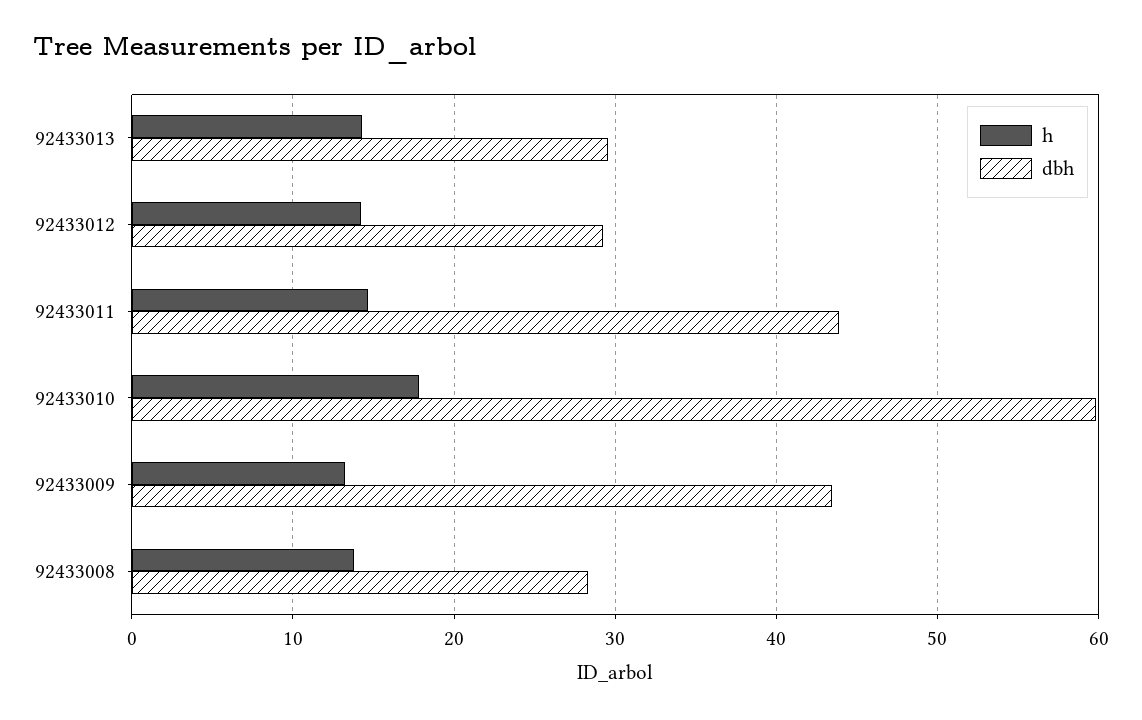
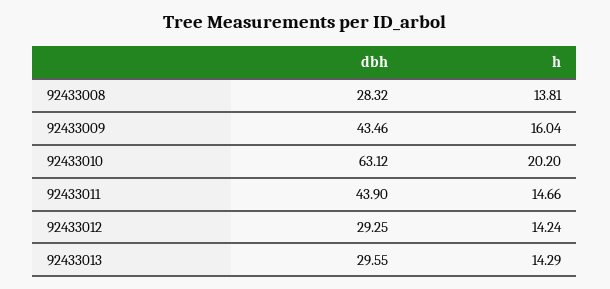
h, 92433010: 18 -> 20.2
dbh, 92433010: 60 -> 63.12
h, 92433009: 13 -> 16.04

